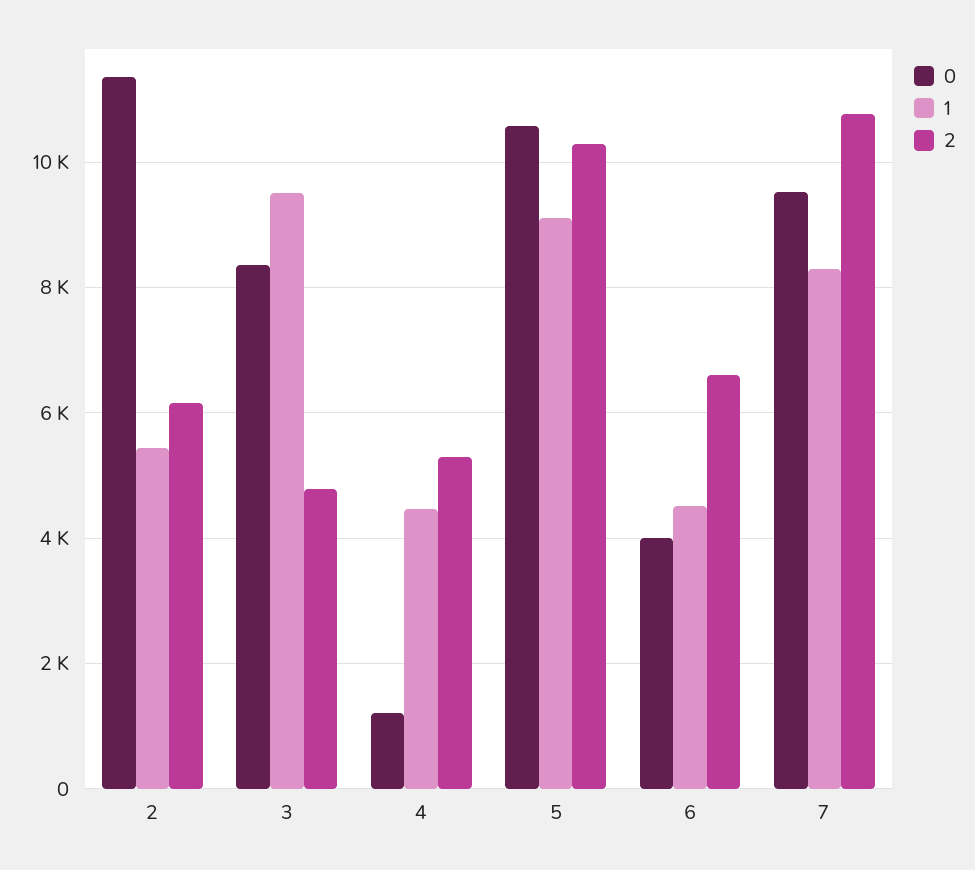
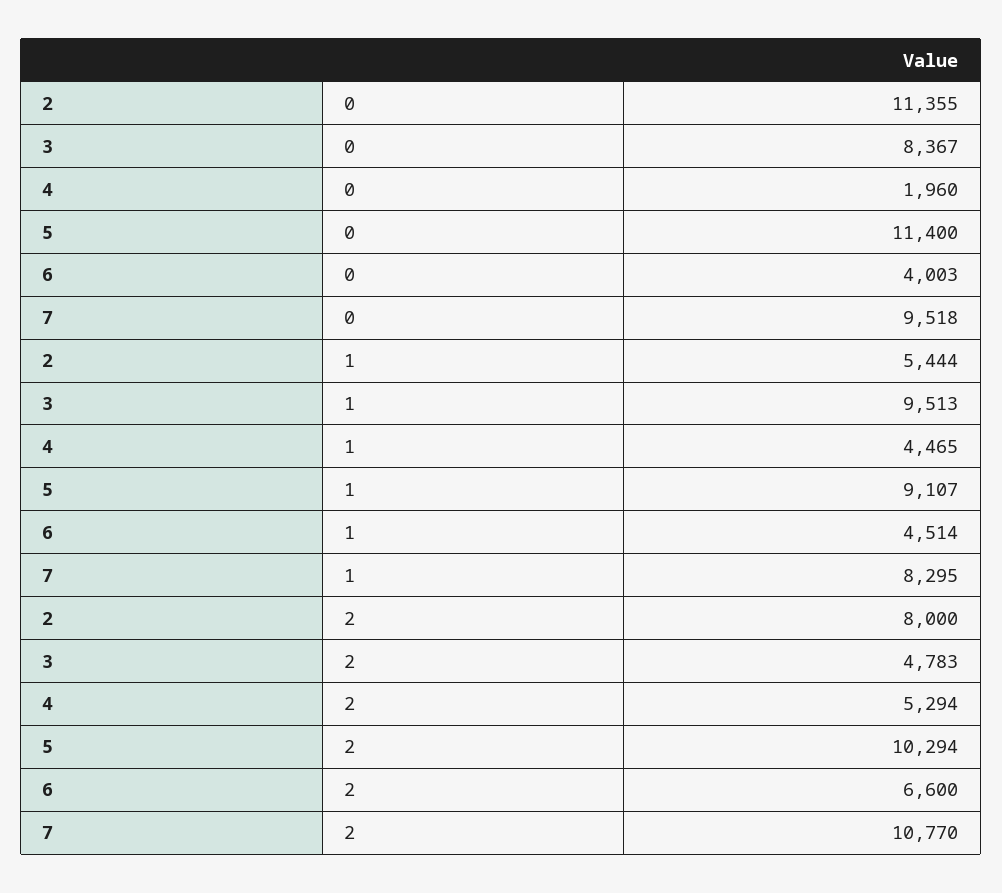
2, 2: 6200 -> 8000
0, 4: 1200 -> 1960
0, 5: 10600 -> 11400

